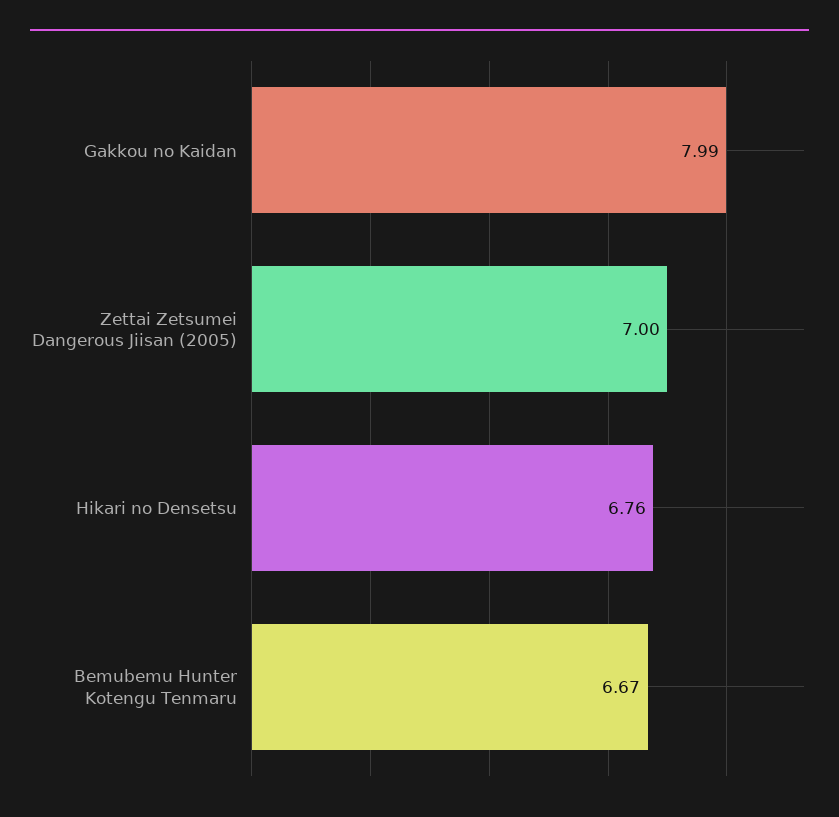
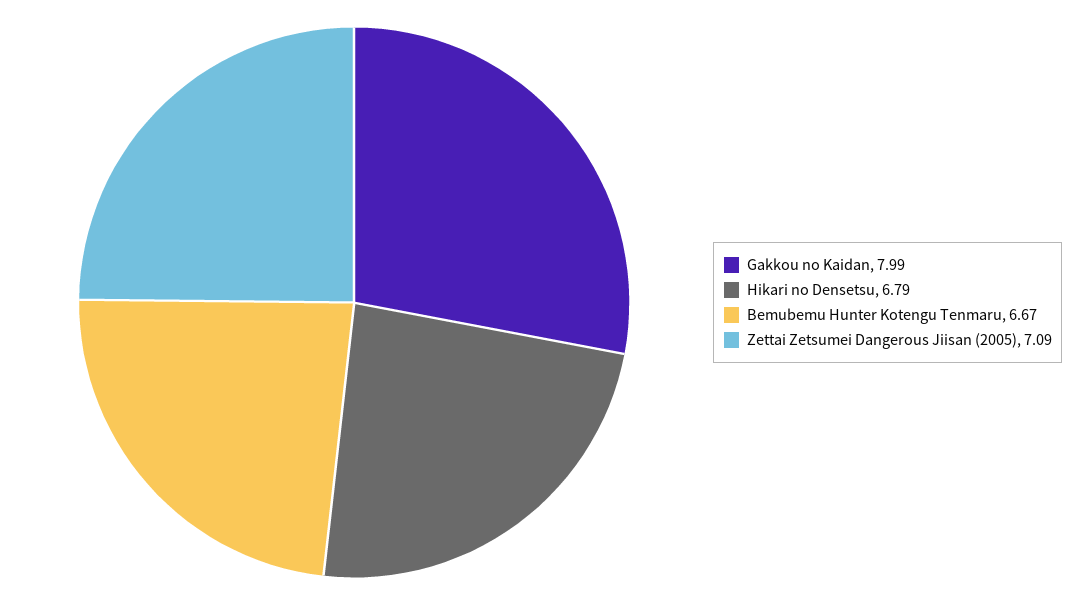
Zettai Zetsumei Dangerous Jiisan (2005): 7 -> 7.09
Hikari no Densetsu: 6.76 -> 6.79

